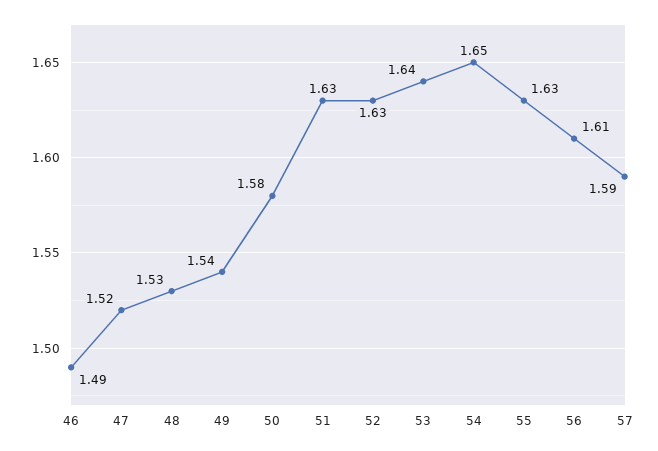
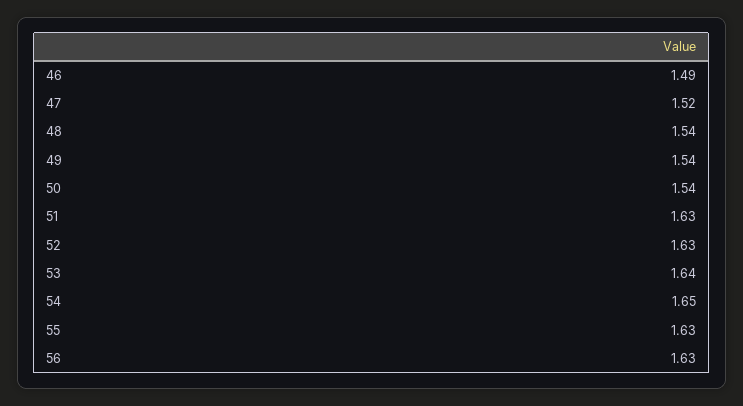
48: 1.53 -> 1.54
50: 1.58 -> 1.54
56: 1.61 -> 1.63
57: 1.59 -> none

